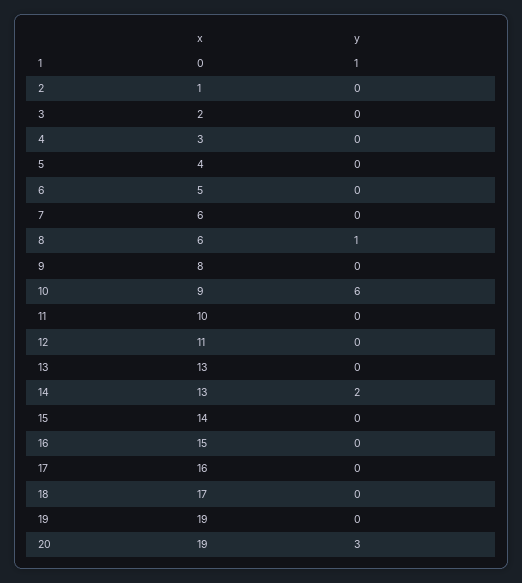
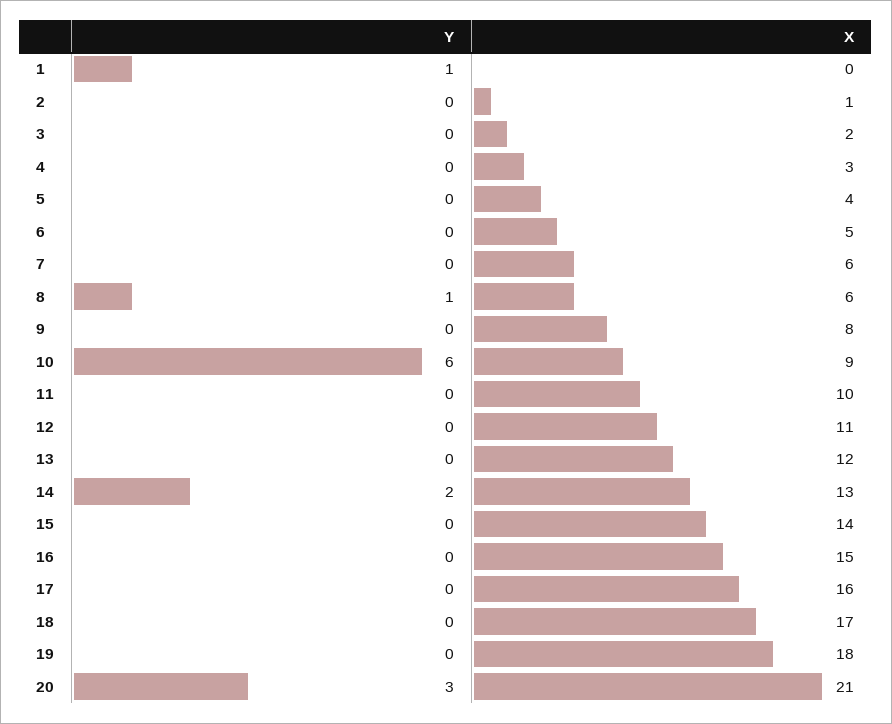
x, 13: 13 -> 12
x, 19: 19 -> 18
x, 20: 19 -> 21

